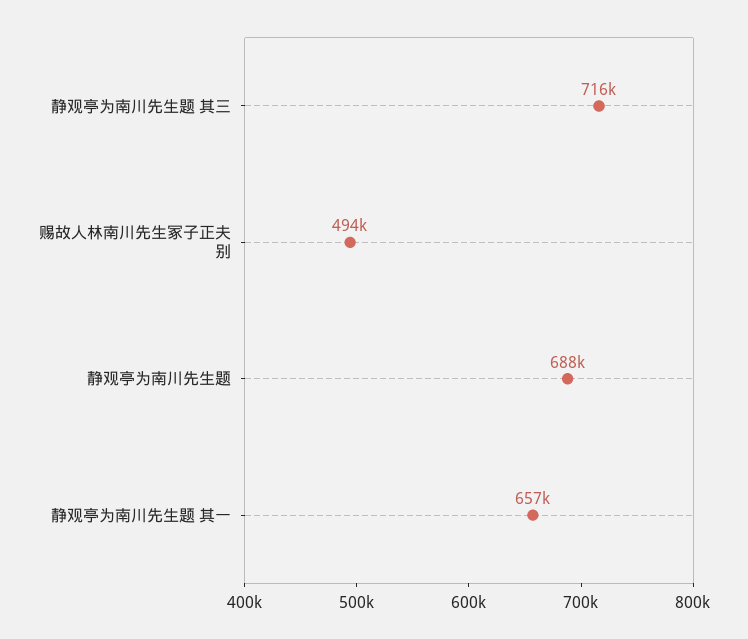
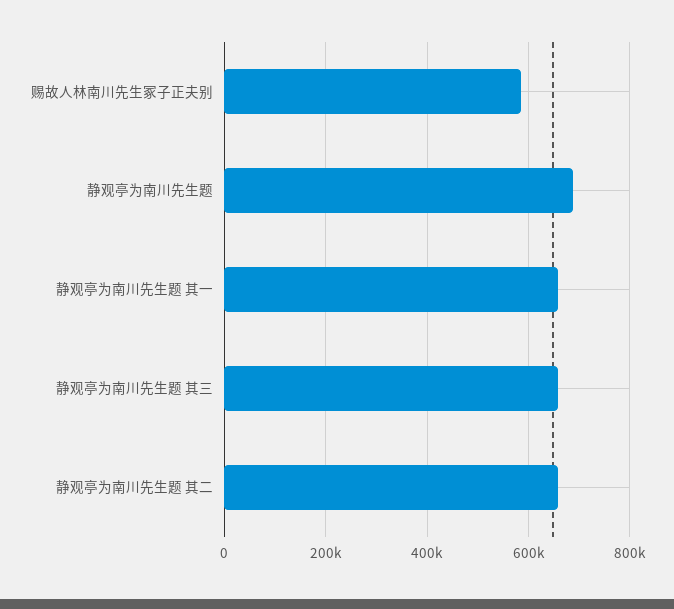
静观亭为南川先生题 其三: 716000 -> 660000
赐故人林南川先生冢子正夫别: 494000 -> 580000
静观亭为南川先生题 其二: none -> 660000

